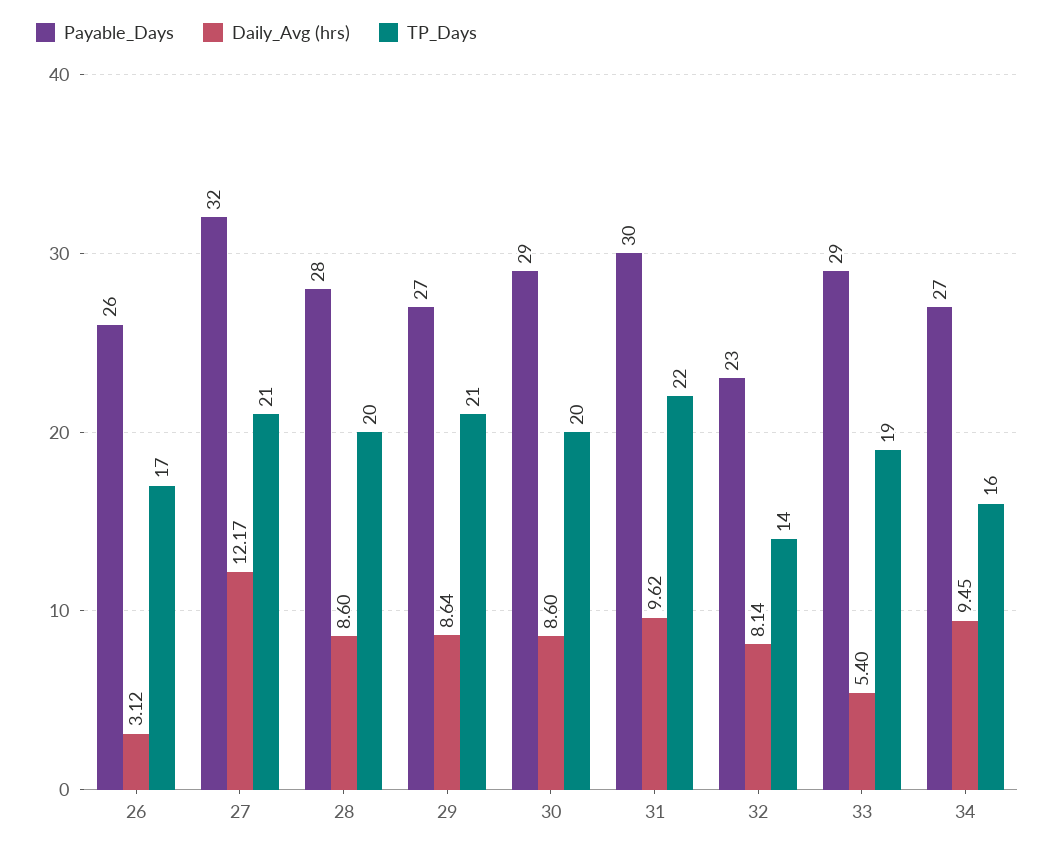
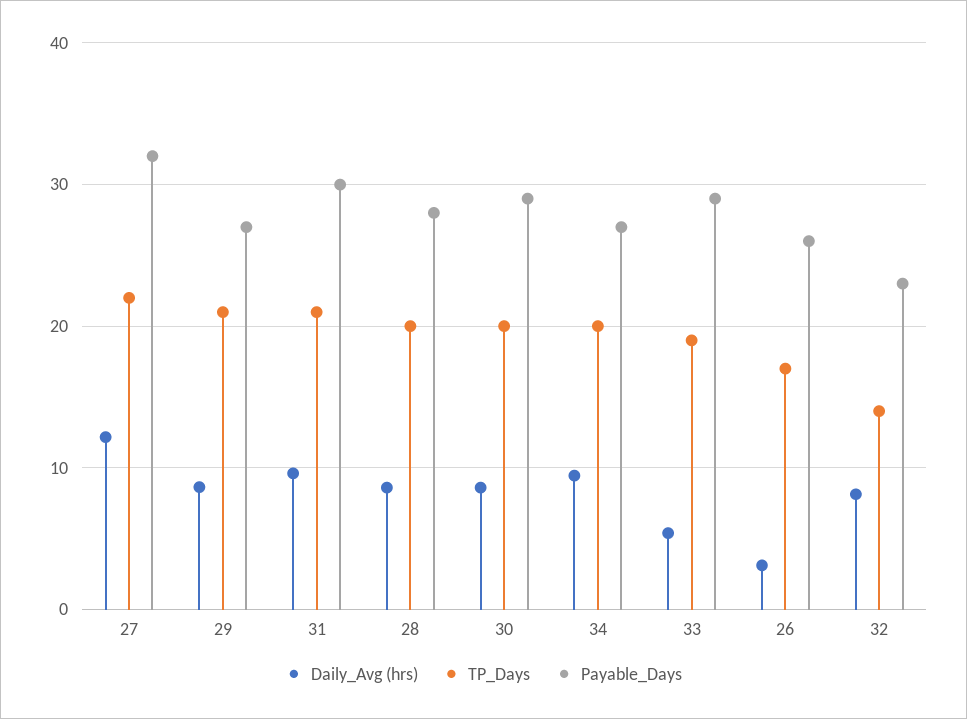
TP_Days, 27: 21 -> 22
TP_Days, 31: 22 -> 21
TP_Days, 34: 16 -> 20

